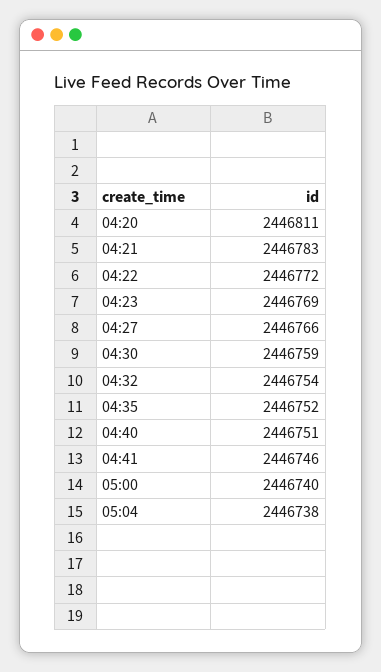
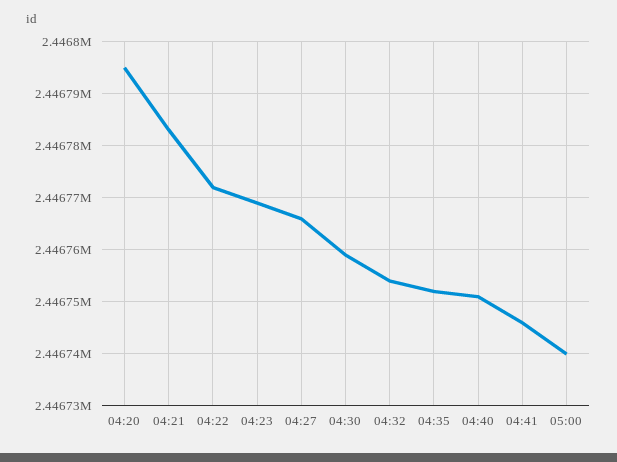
04:20: 2446811 -> 2446795
05:04: 2446738 -> none

